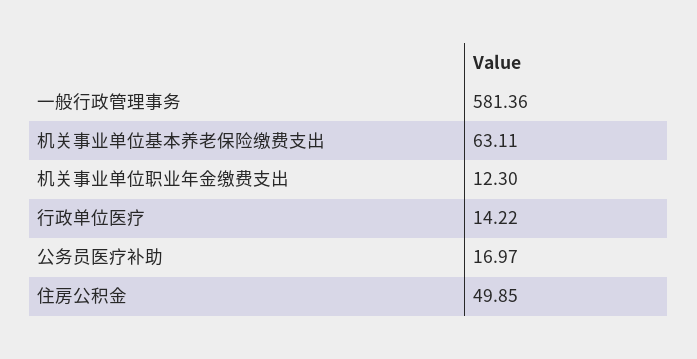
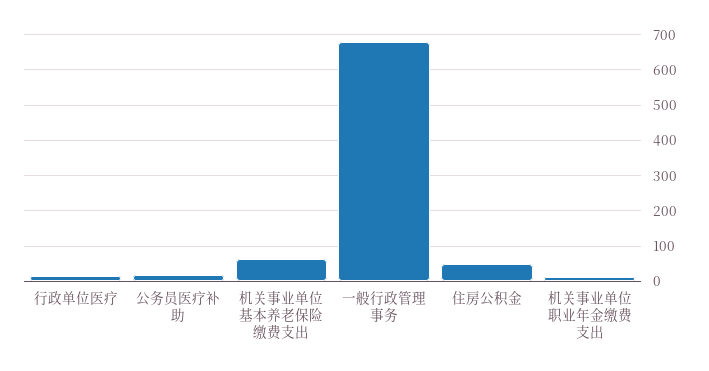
一般行政管理事务: 581.36 -> 680

